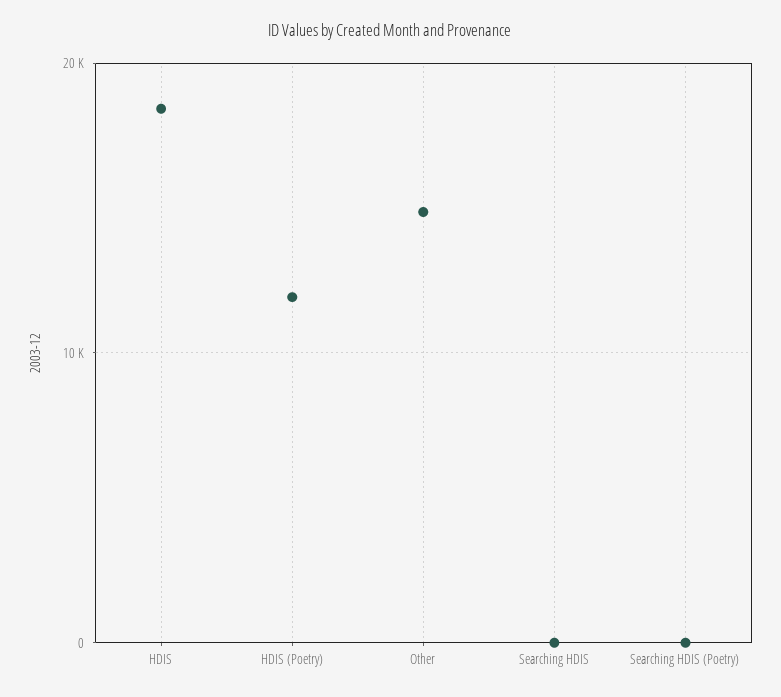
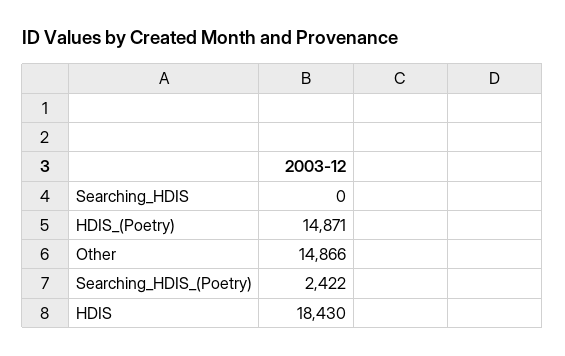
HDIS (Poetry): 12000 -> 14871
Searching HDIS (Poetry): 0 -> 2422

